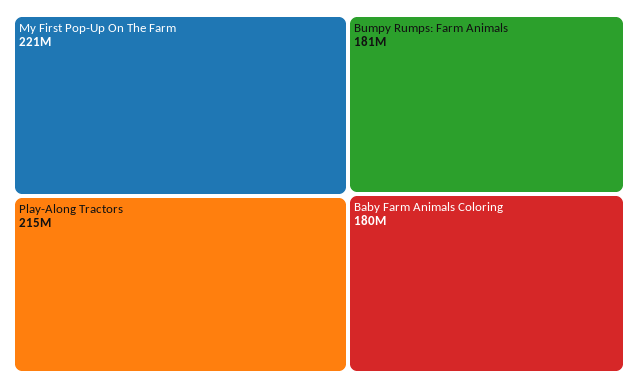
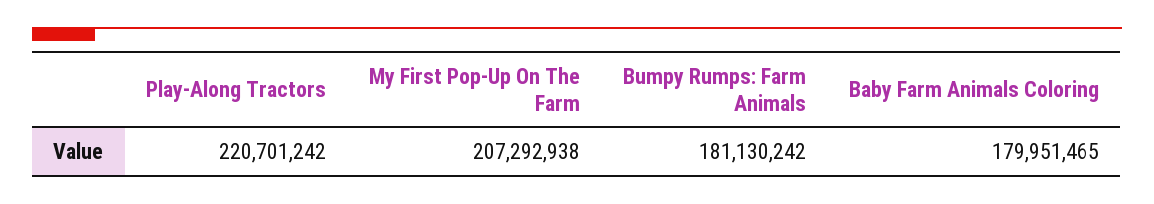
My First Pop-Up On The Farm: 221000000 -> 207292938
Play-Along Tractors: 215000000 -> 220701242

